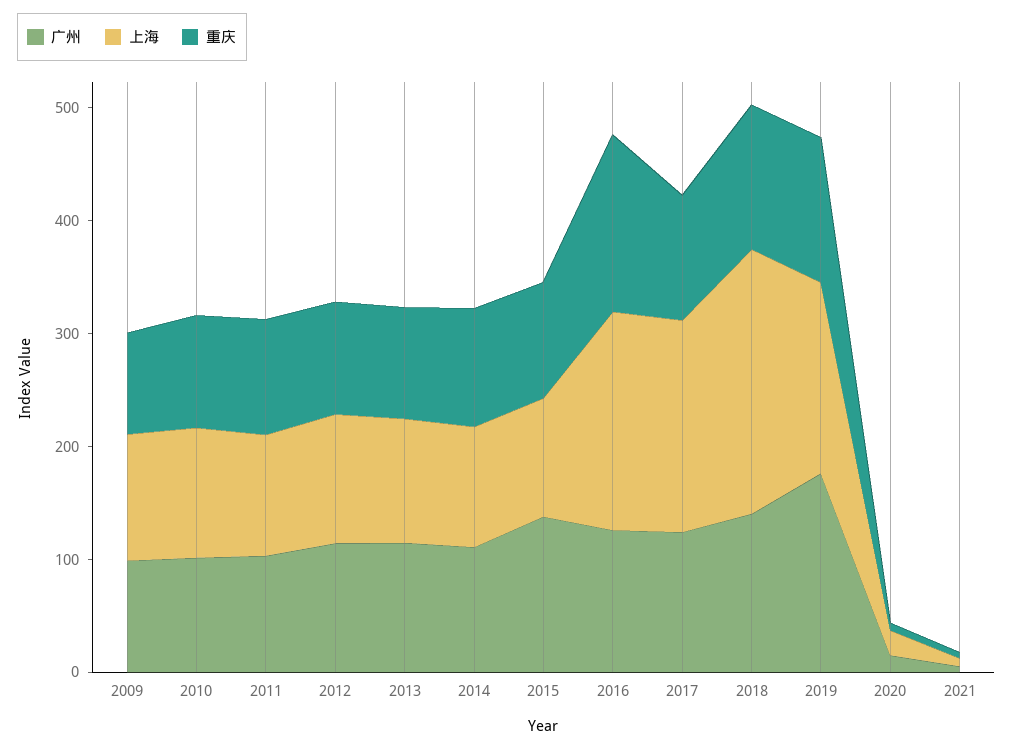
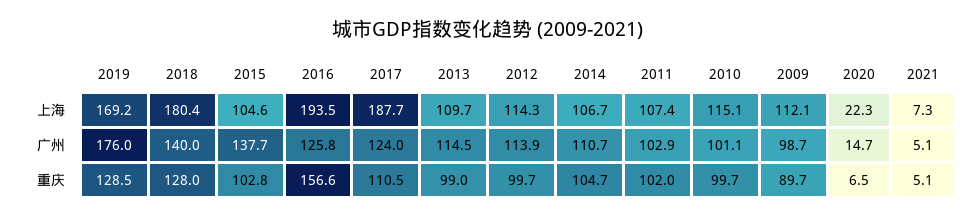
上海, 2018: 240 -> 180.4

